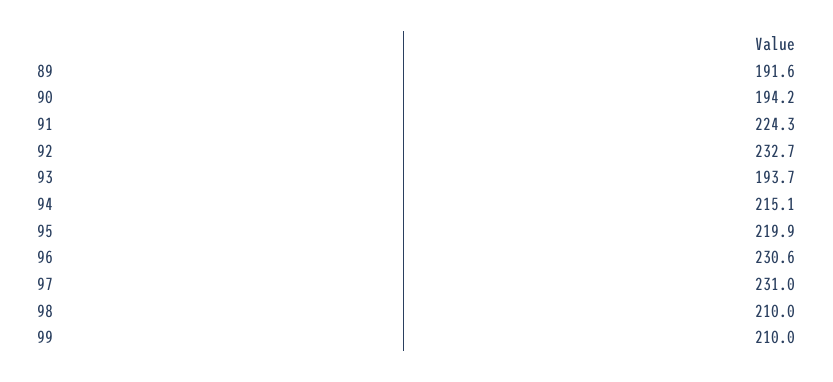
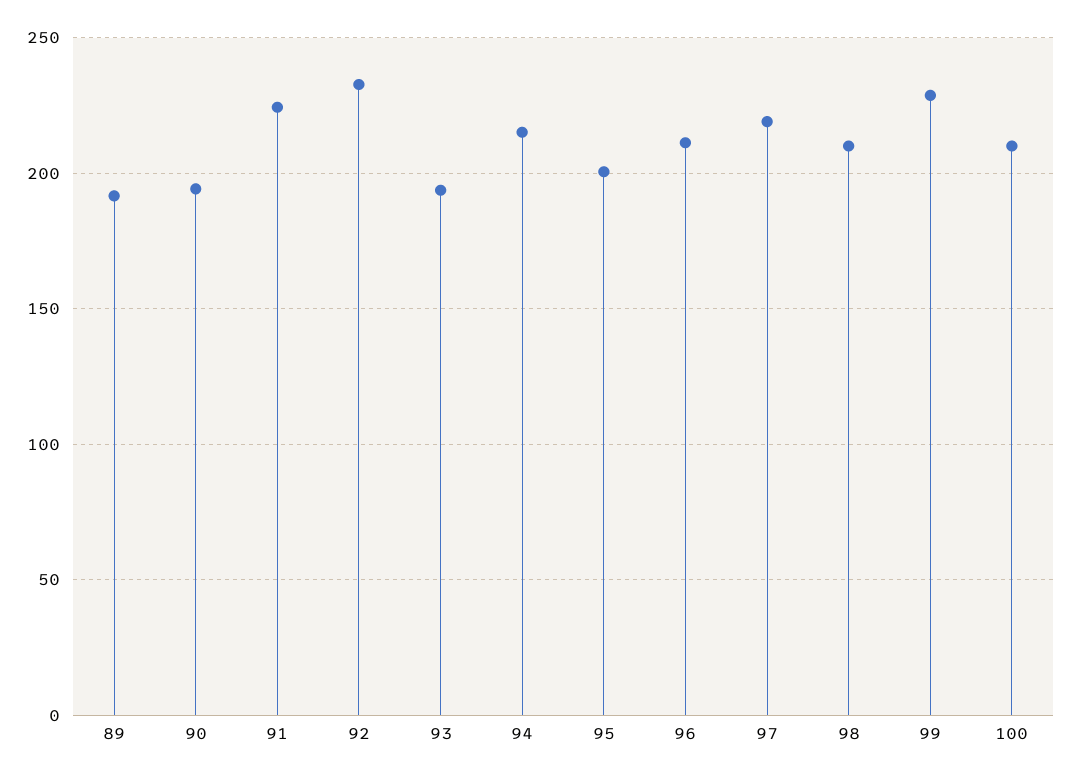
95: 219.9 -> 200
96: 230.6 -> 210
97: 231 -> 220
99: 210 -> 230
100: none -> 210

